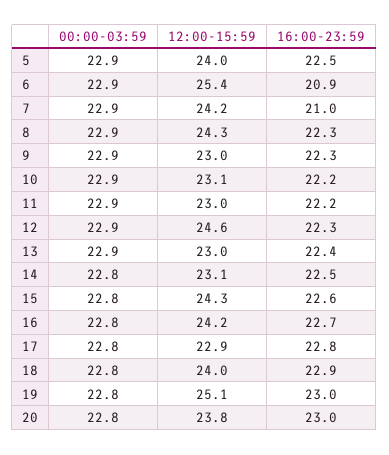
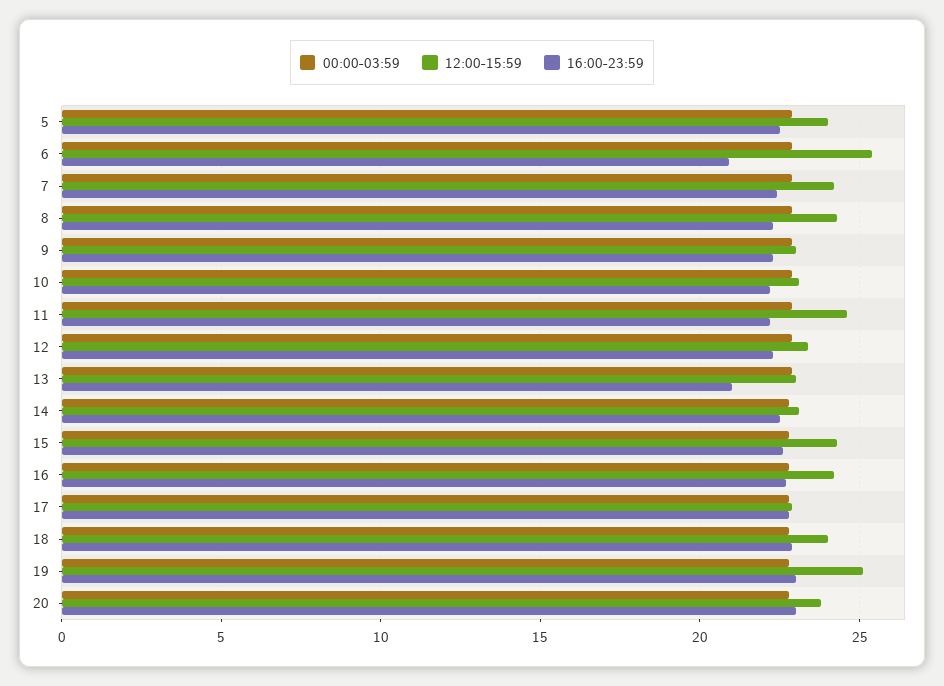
16:00-23:59, 7: 21 -> 22.5
12:00-15:59, 11: 23 -> 24.5
12:00-15:59, 12: 24.6 -> 23.5
16:00-23:59, 13: 22.4 -> 21

